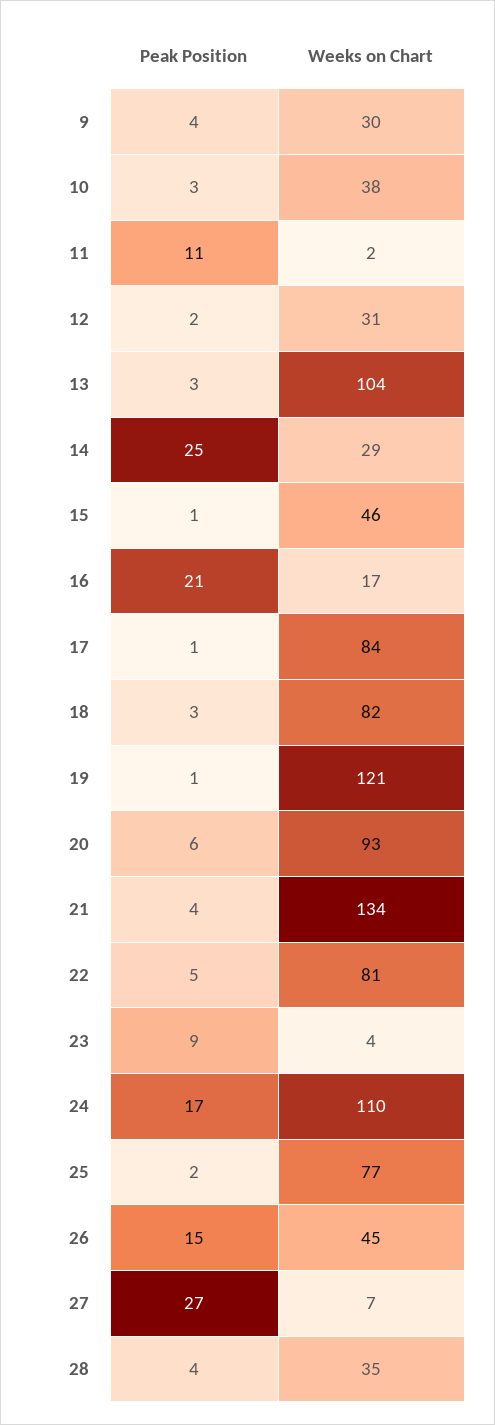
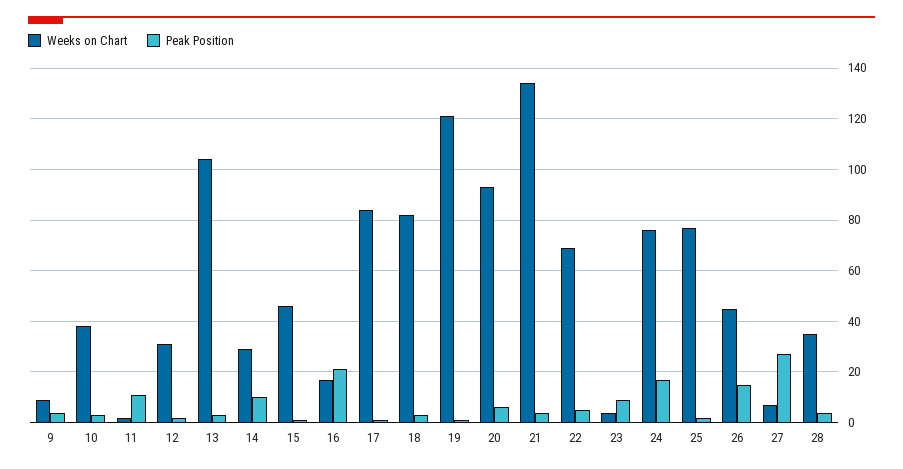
Weeks on Chart, 9: 30 -> 10
Peak Position, 14: 25 -> 10
Weeks on Chart, 22: 81 -> 70
Weeks on Chart, 24: 110 -> 75

